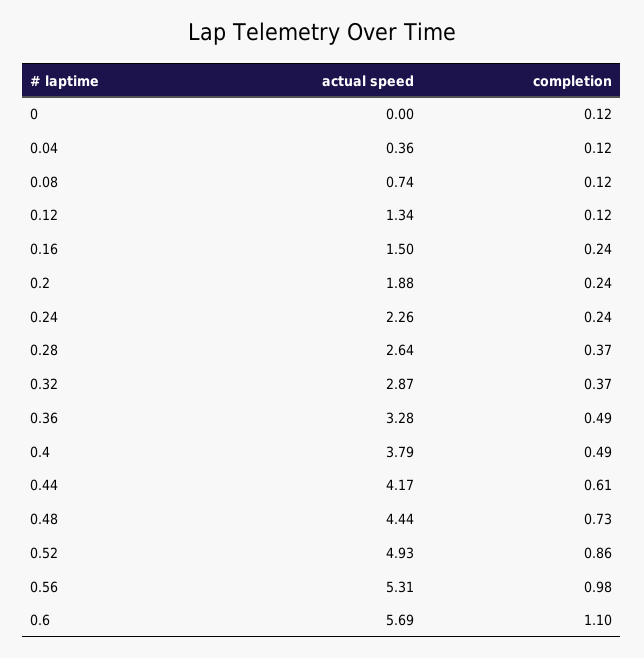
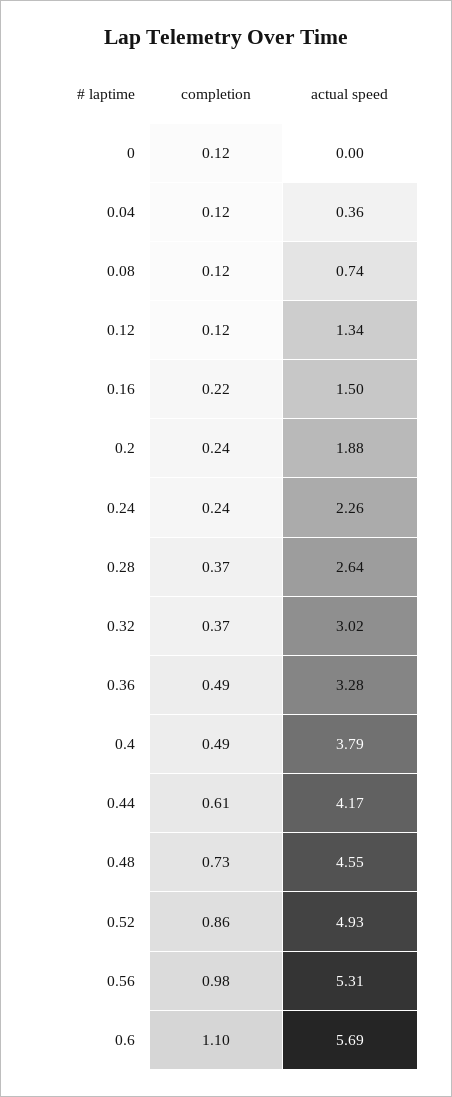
completion, 0.16: 0.24 -> 0.22
actual speed, 0.32: 2.87 -> 3.02
actual speed, 0.48: 4.44 -> 4.55

